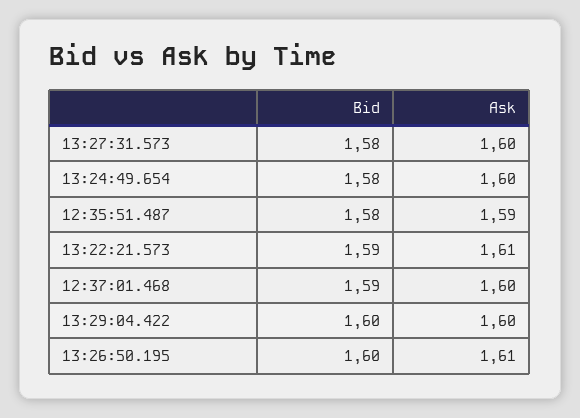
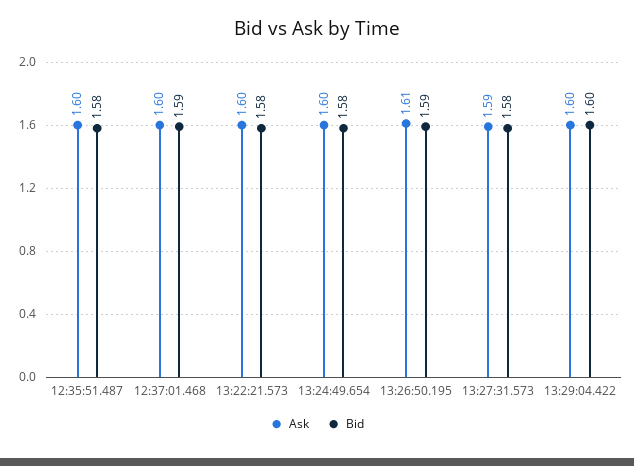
Ask, 13:27:31.573: 1.6 -> 1.59
Ask, 12:35:51.487: 1.59 -> 1.6
Bid, 13:22:21.573: 1.59 -> 1.58
Ask, 13:22:21.573: 1.61 -> 1.6
Bid, 13:26:50.195: 1.6 -> 1.59

